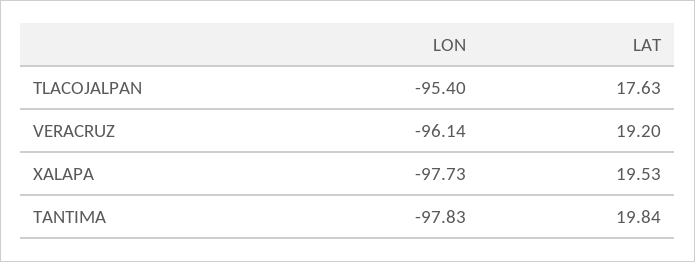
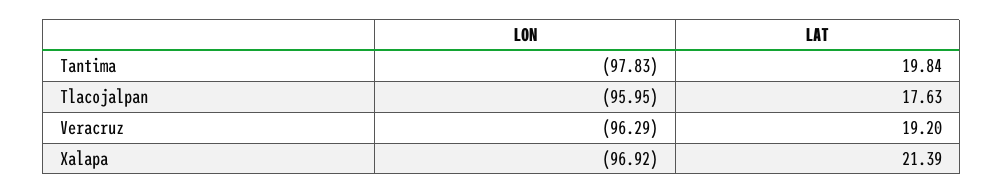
LON, TLACOJALPAN: -95.4 -> -95.95
LON, VERACRUZ: -96.14 -> -96.29
LON, XALAPA: -97.73 -> -96.92
LAT, XALAPA: 19.53 -> 21.39

